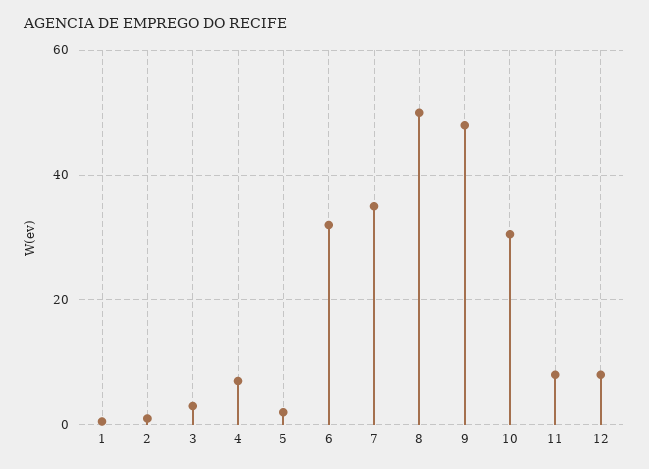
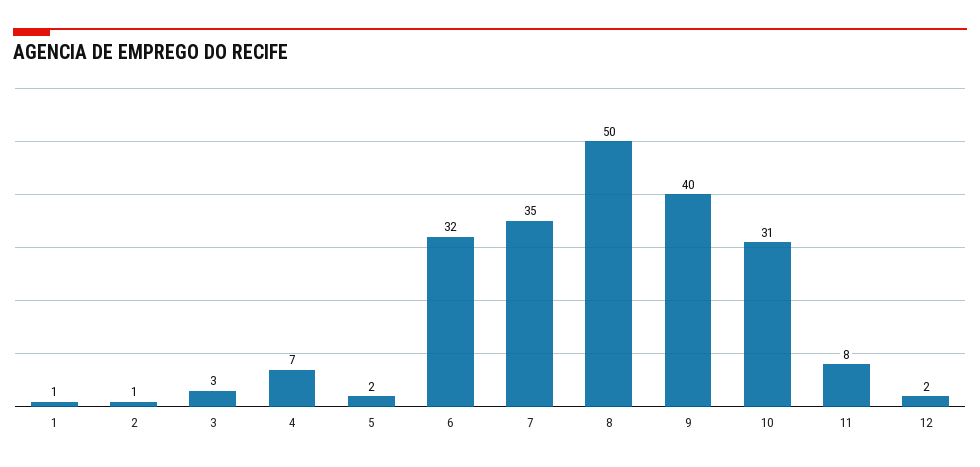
9: 48 -> 40
12: 8 -> 2

